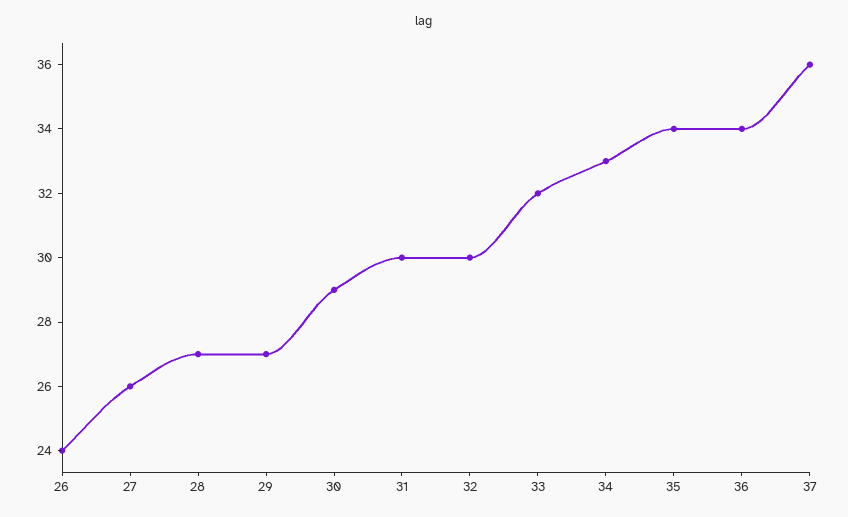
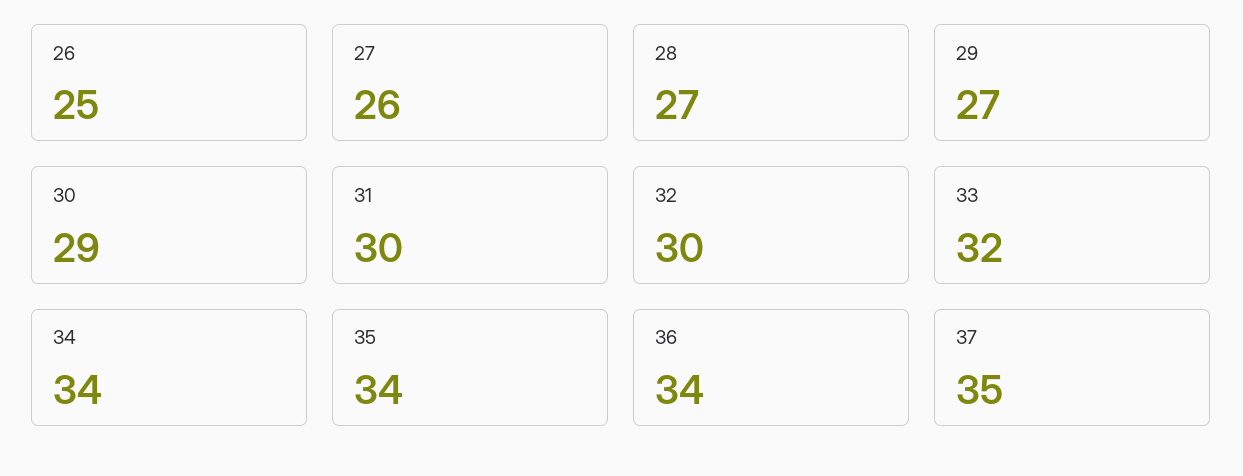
26: 24 -> 25
34: 33 -> 34
37: 36 -> 35

